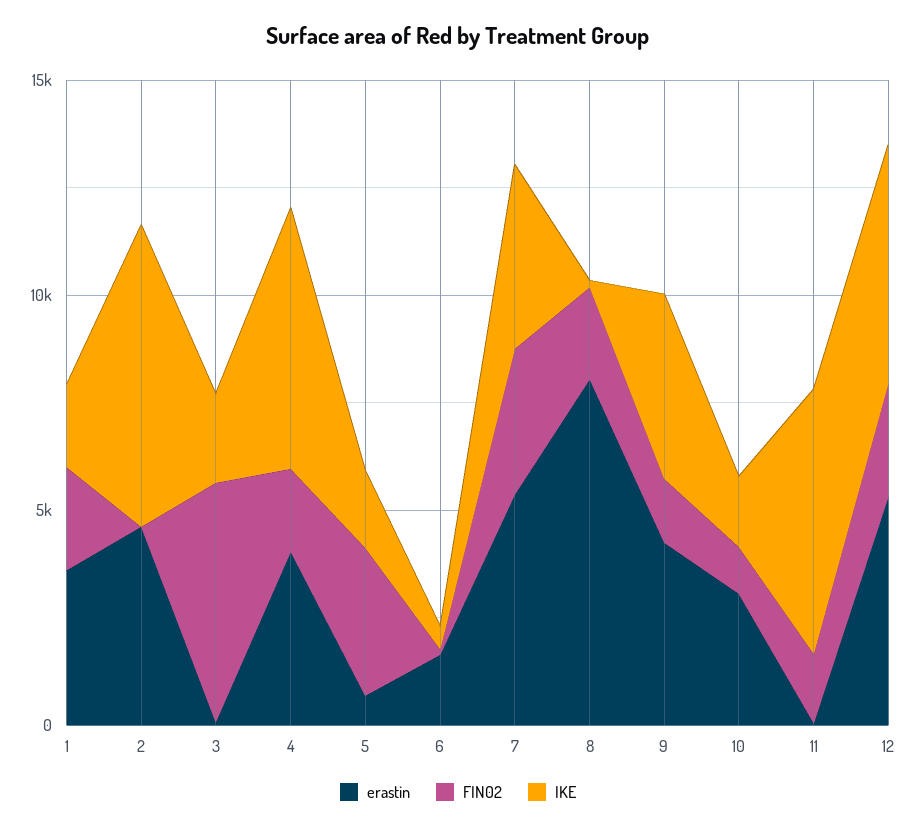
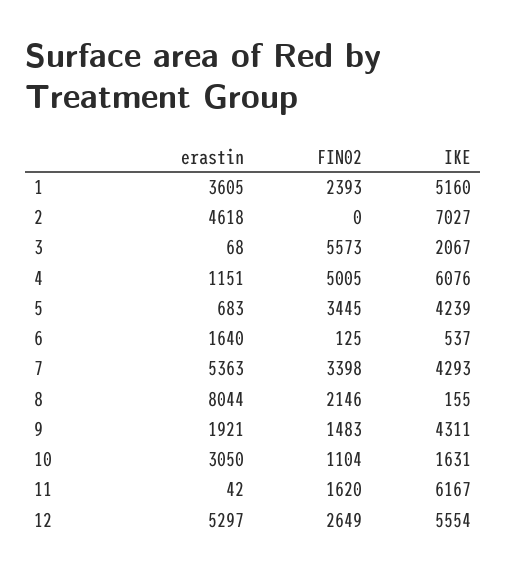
IKE, 1: 2000 -> 5160
erastin, 4: 4000 -> 1151
FIN02, 4: 2000 -> 5005
IKE, 5: 2000 -> 4239
erastin, 9: 4000 -> 1921

